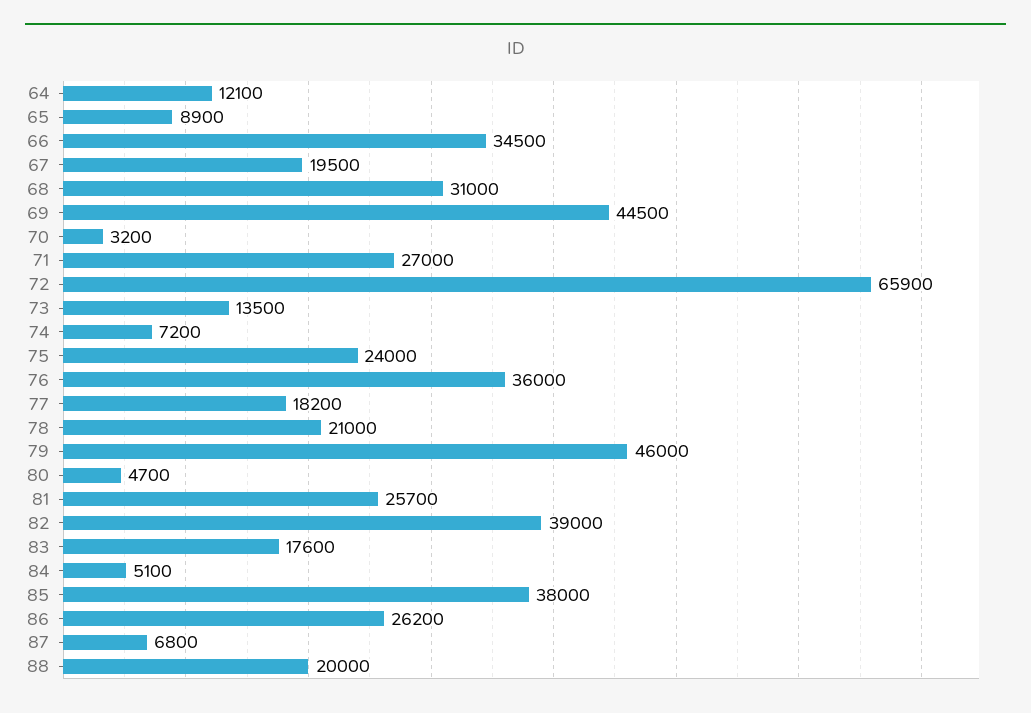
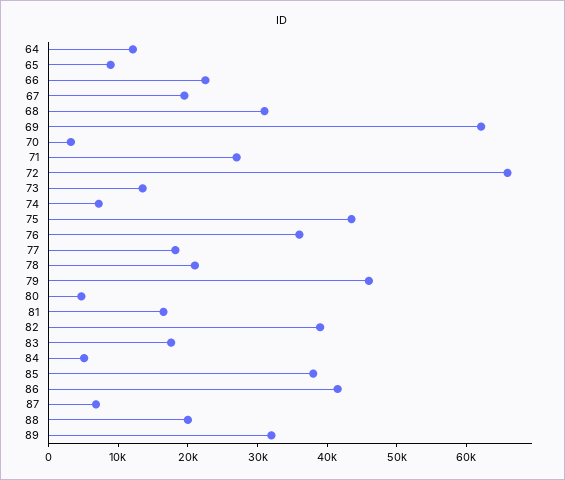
66: 34500 -> 22000
69: 44500 -> 62000
75: 24000 -> 44000
81: 25700 -> 16000
86: 26200 -> 42000
89: none -> 32000

